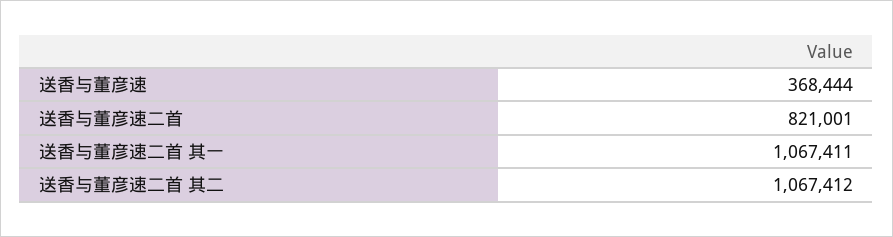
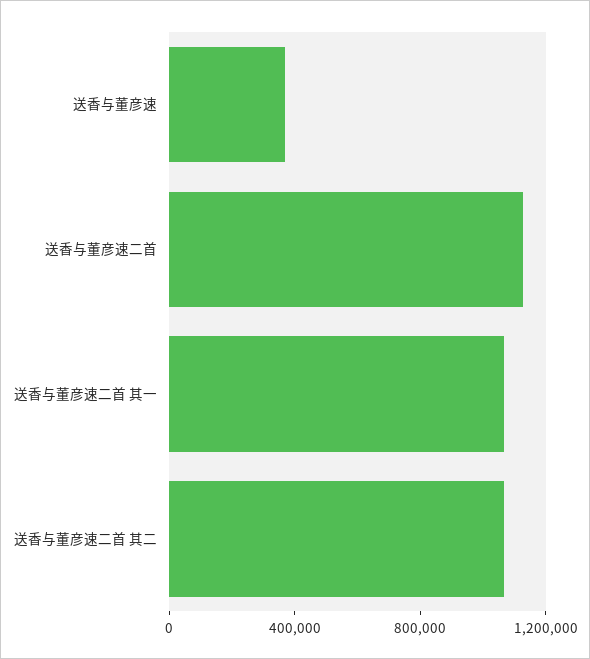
送香与董彦速二首: 821001 -> 1100000

